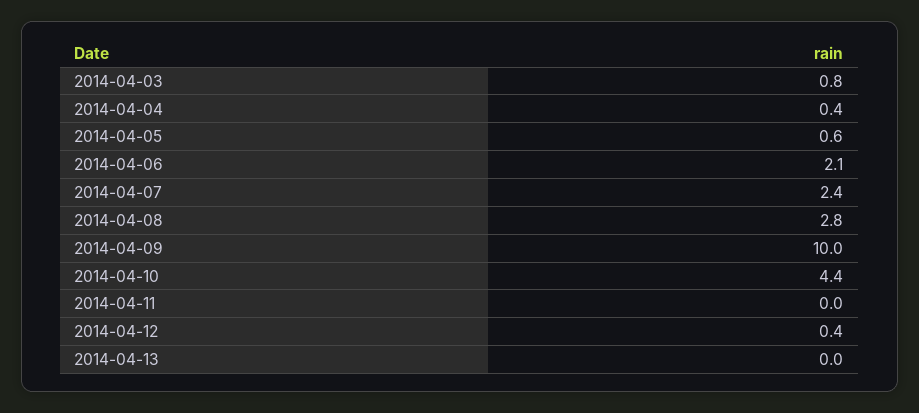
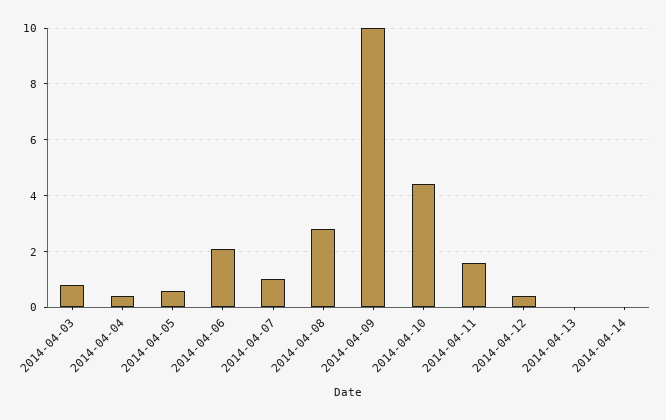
2014-04-07: 2.4 -> 1
2014-04-11: 0 -> 1.5
2014-04-14: none -> 0

